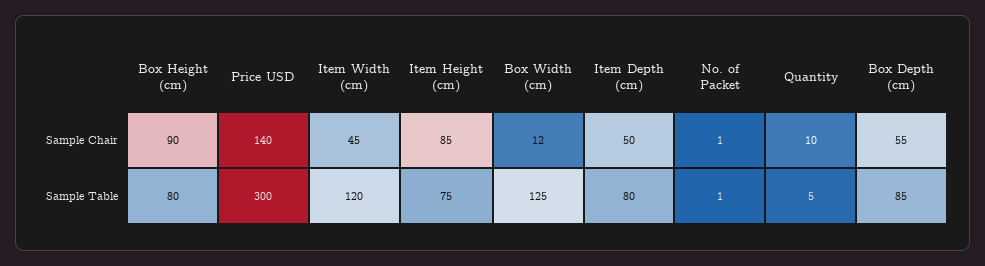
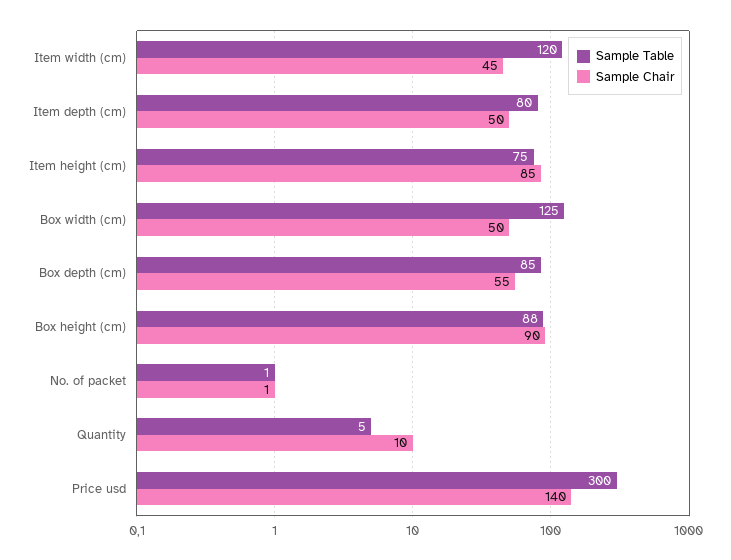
Sample Chair, Box Width (cm): 12 -> 50
Sample Table, Box Height (cm): 80 -> 88

